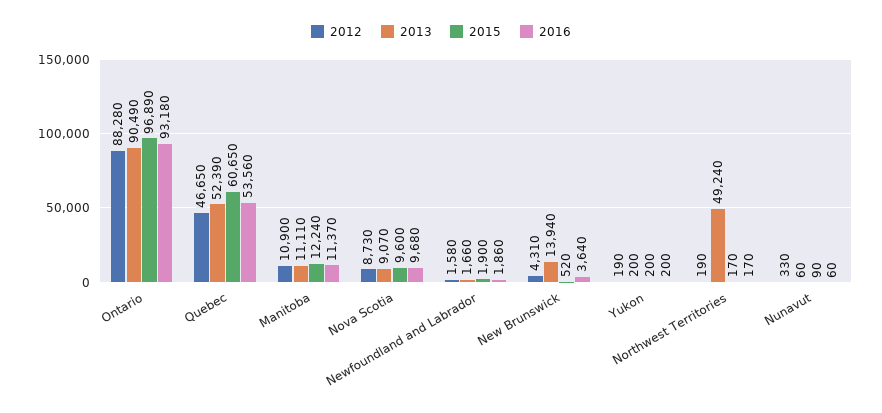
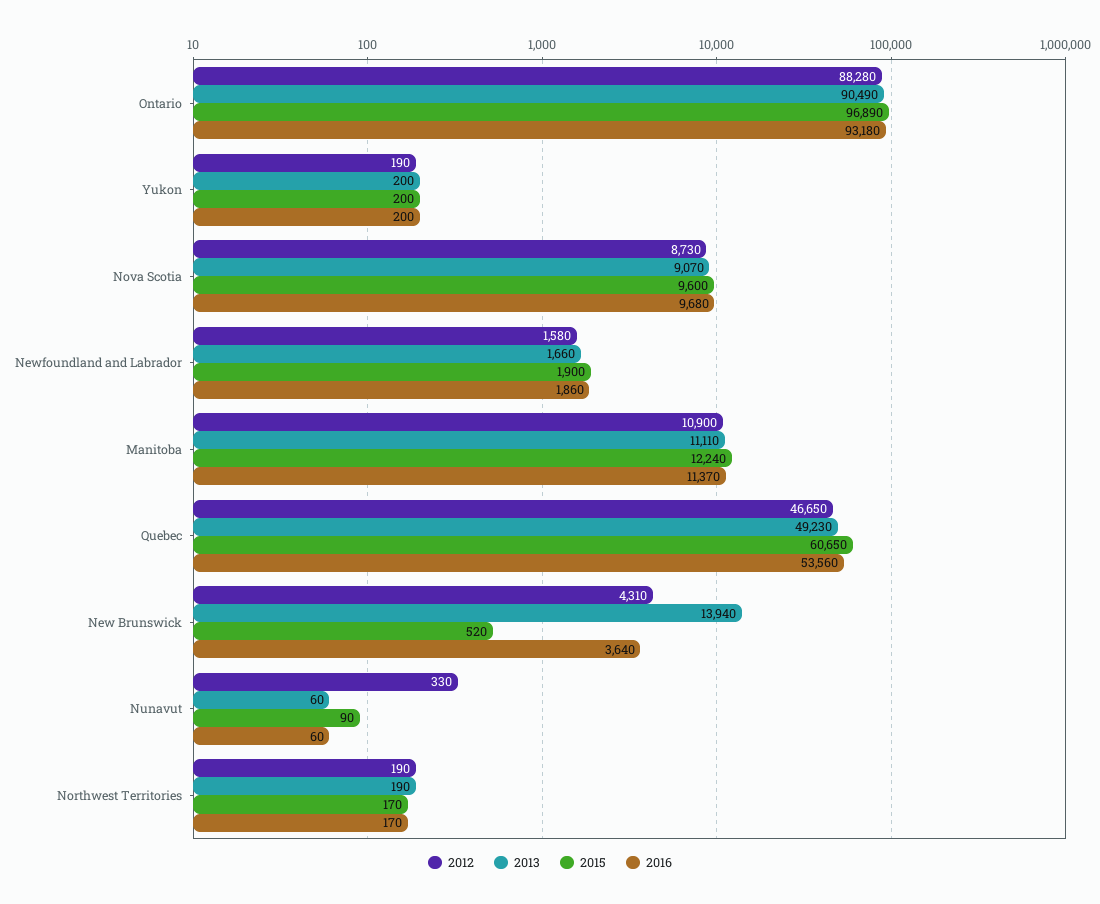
2013, Quebec: 52390 -> 49230
2013, Northwest Territories: 49240 -> 190

